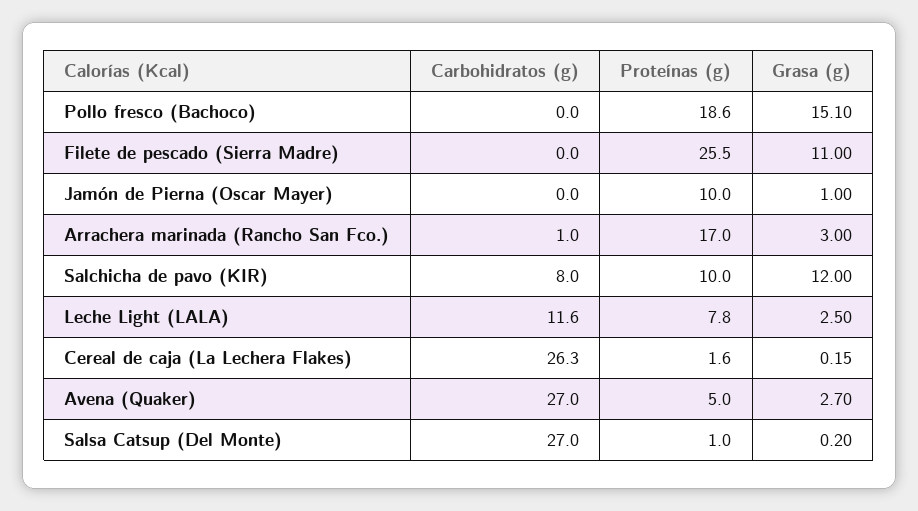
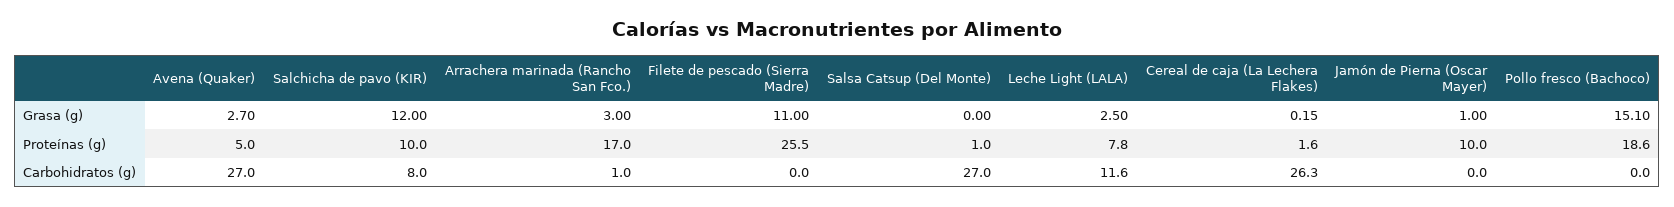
Grasa (g), Salsa Catsup (Del Monte): 0.2 -> 0

